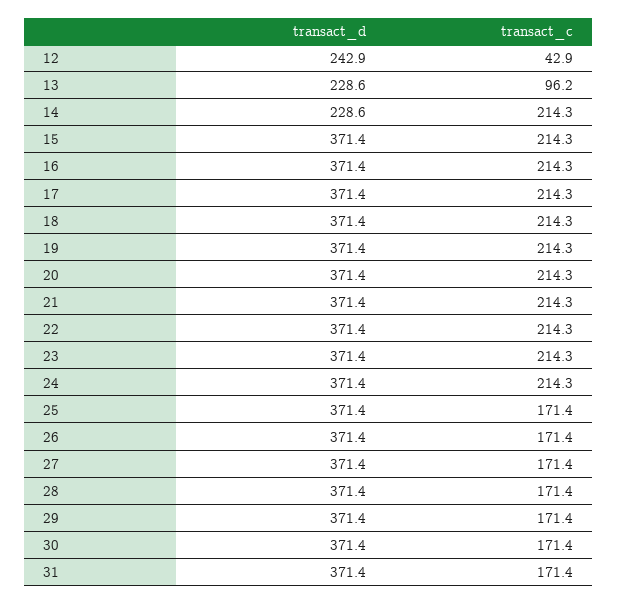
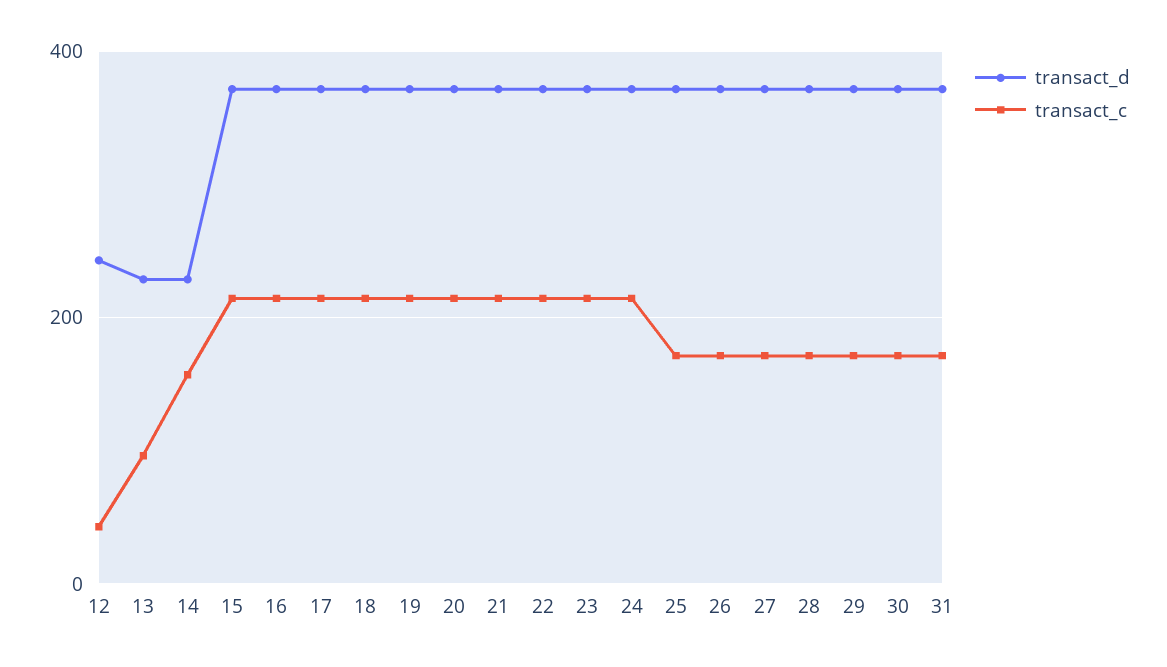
transact_c, 14: 214.3 -> 160

